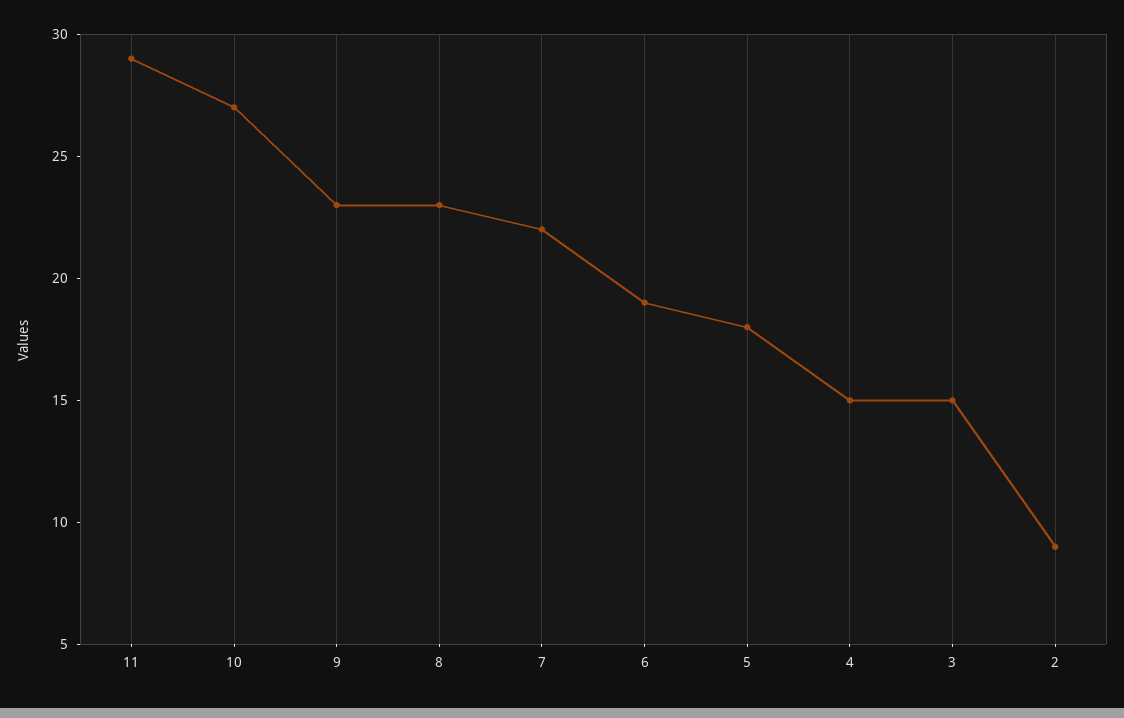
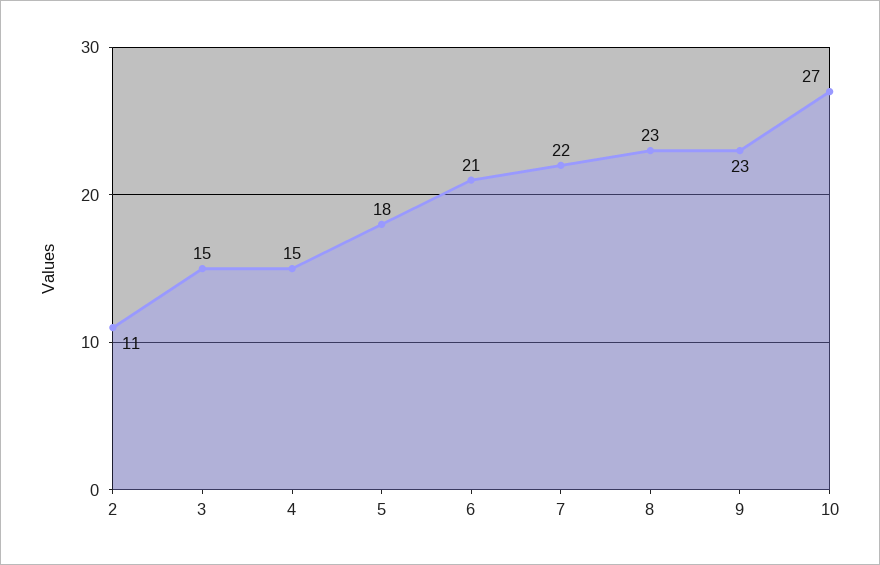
11: 29 -> none
6: 19 -> 21
2: 9 -> 11

